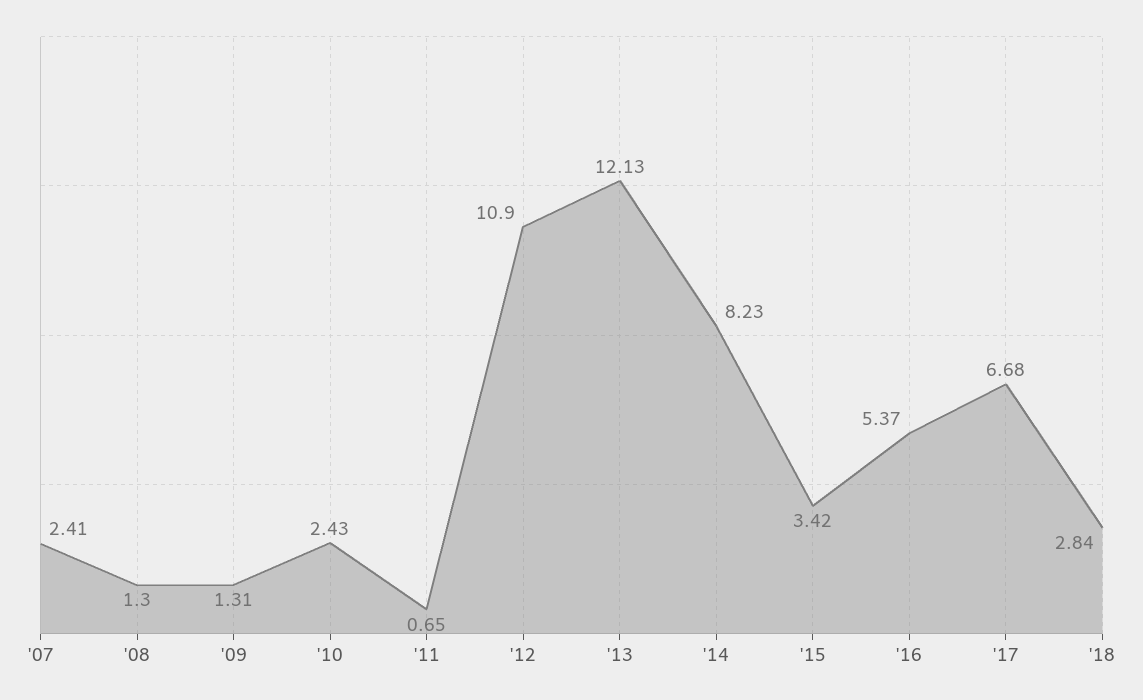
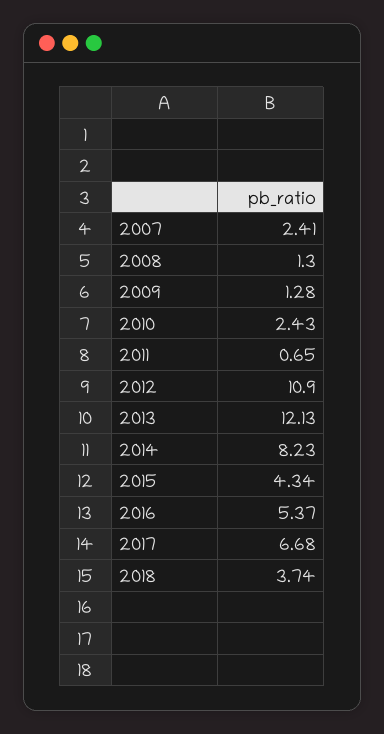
'09: 1.31 -> 1.28
'15: 3.42 -> 4.34
'18: 2.84 -> 3.74

